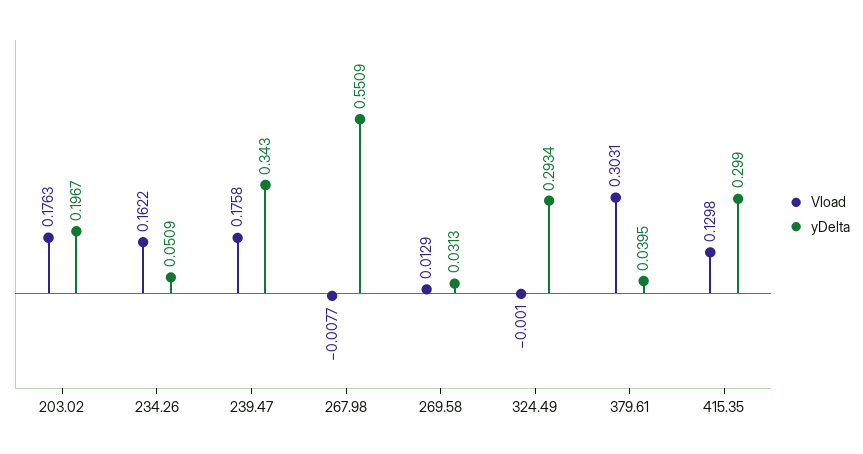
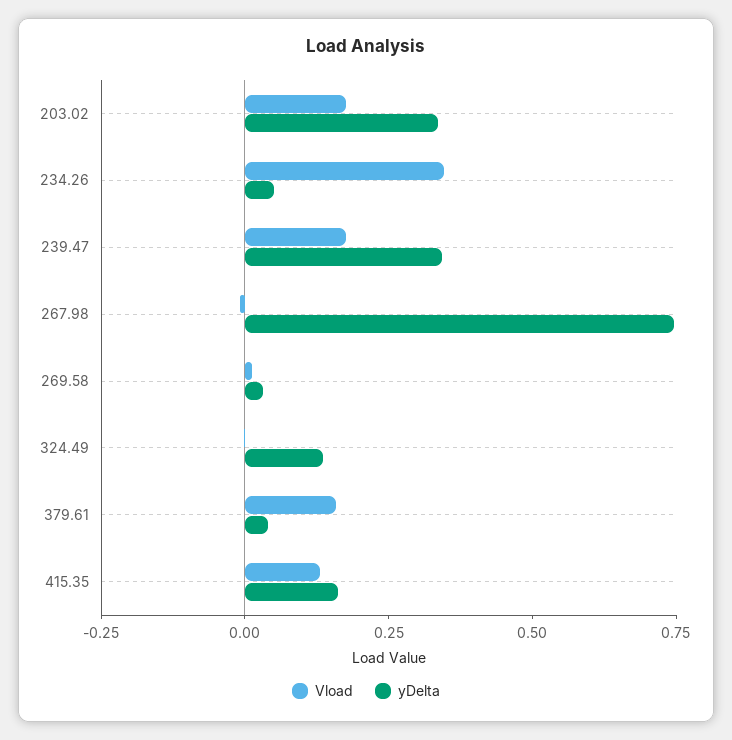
yDelta, 203.02: 0.1967 -> 0.35
Vload, 234.26: 0.1622 -> 0.35
yDelta, 267.98: 0.5509 -> 0.75
yDelta, 324.49: 0.2934 -> 0.15
Vload, 379.61: 0.3031 -> 0.15
yDelta, 415.35: 0.299 -> 0.15

